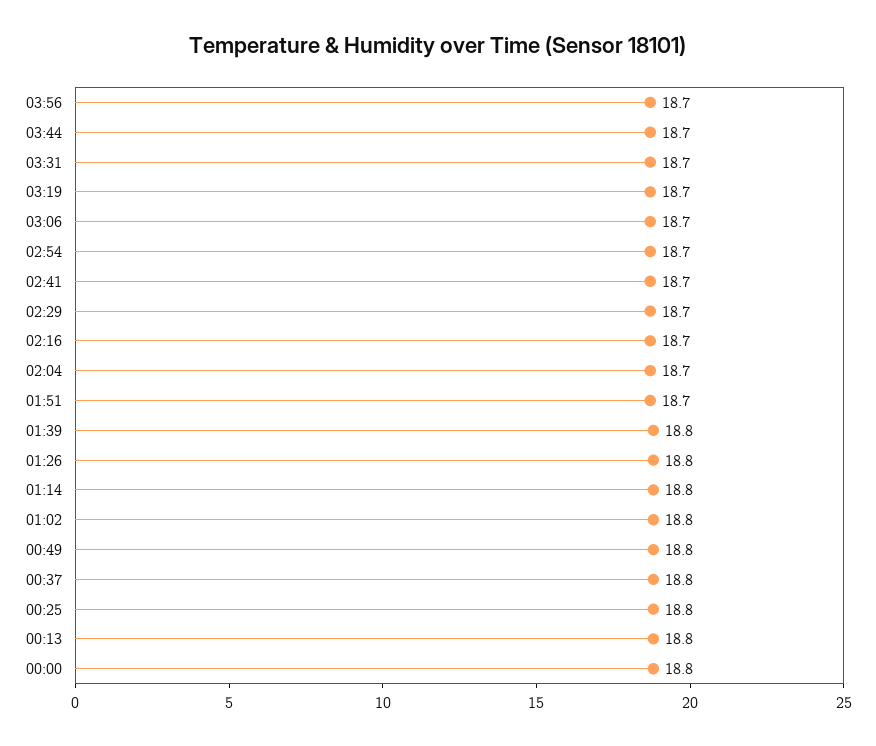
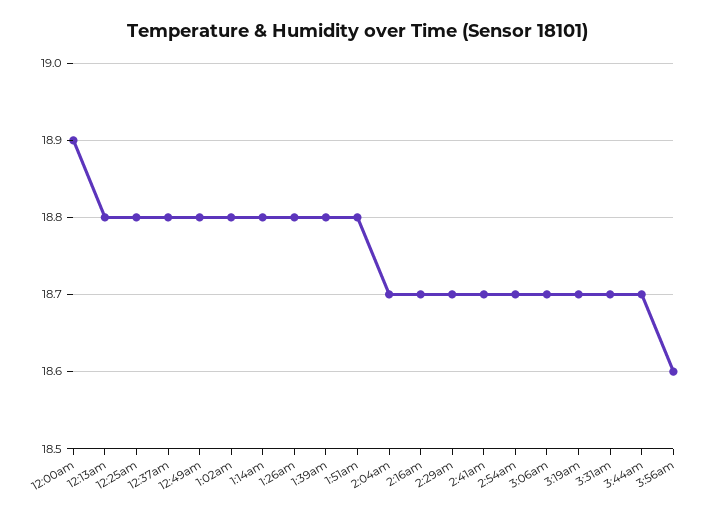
03:56: 18.7 -> 18.6
01:51: 18.7 -> 18.8
00:00: 18.8 -> 18.9

